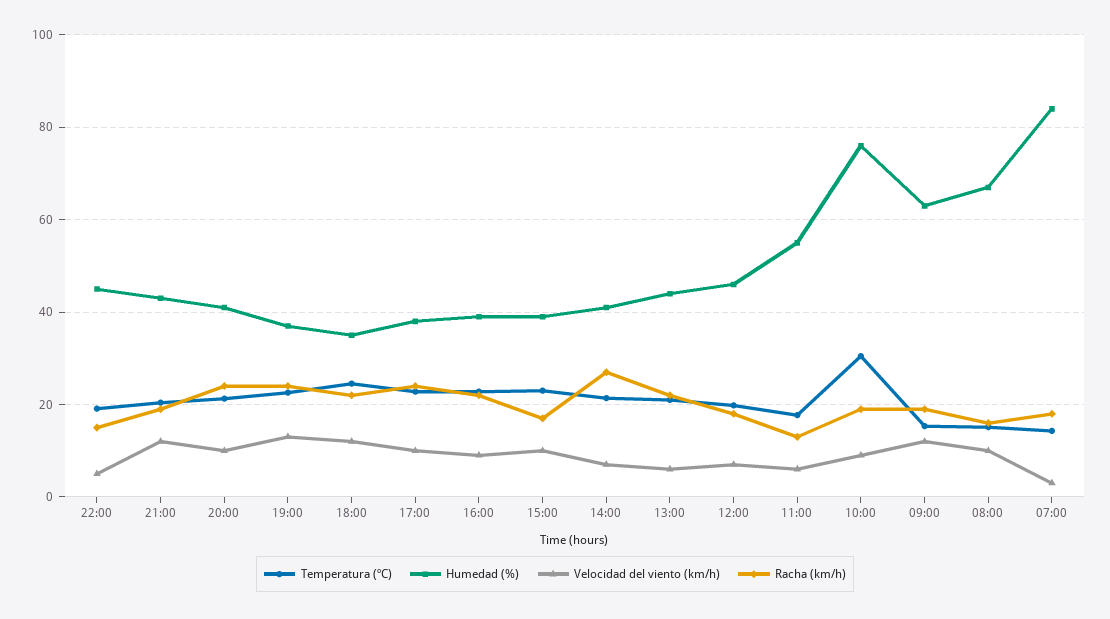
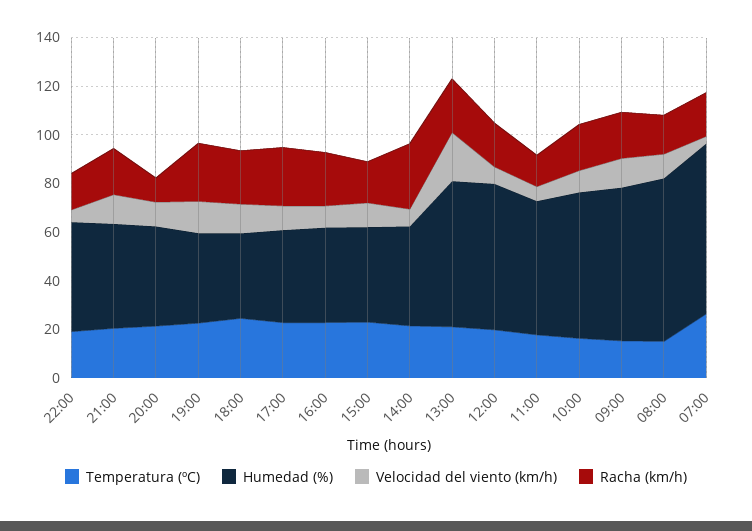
Racha (km/h), 20:00: 24 -> 10
Humedad (%), 13:00: 44 -> 60
Velocidad del viento (km/h), 13:00: 6 -> 20
Humedad (%), 12:00: 46 -> 60
Temperatura (ºC), 10:00: 30 -> 15
Humedad (%), 10:00: 76 -> 60
Temperatura (ºC), 07:00: 14 -> 25
Humedad (%), 07:00: 84 -> 70

